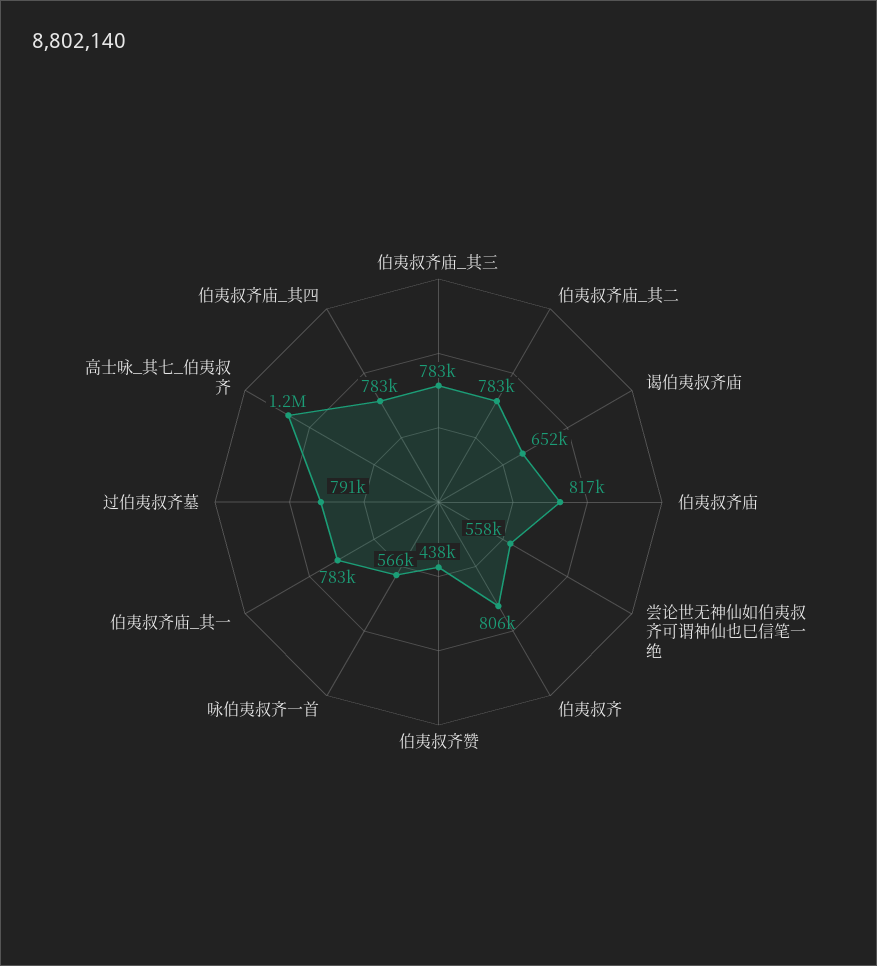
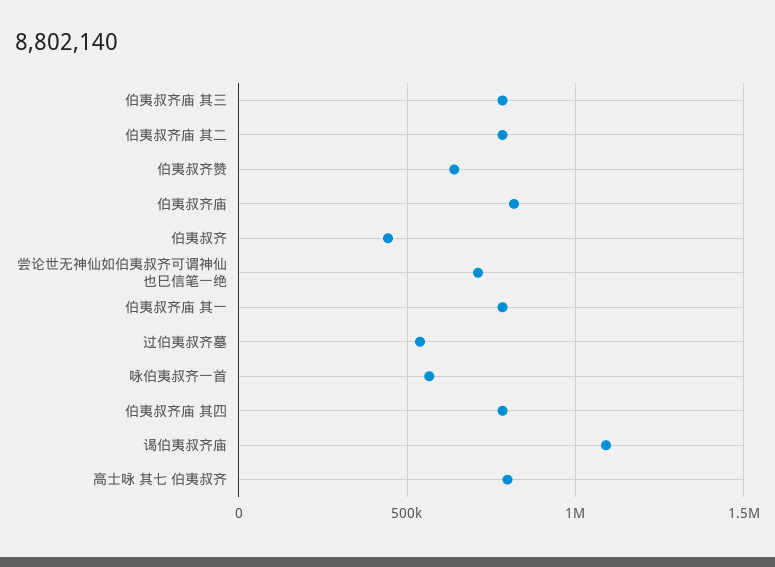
谒伯夷叔齐庙: 652000 -> 1100000
尝论世无神仙如伯夷叔齐可谓神仙也巳信笔一绝: 558000 -> 700000
伯夷叔齐: 806000 -> 450000
伯夷叔齐赞: 438000 -> 650000
过伯夷叔齐墓: 791000 -> 550000
高士咏_其七_伯夷叔齐: 1200000 -> 800000

